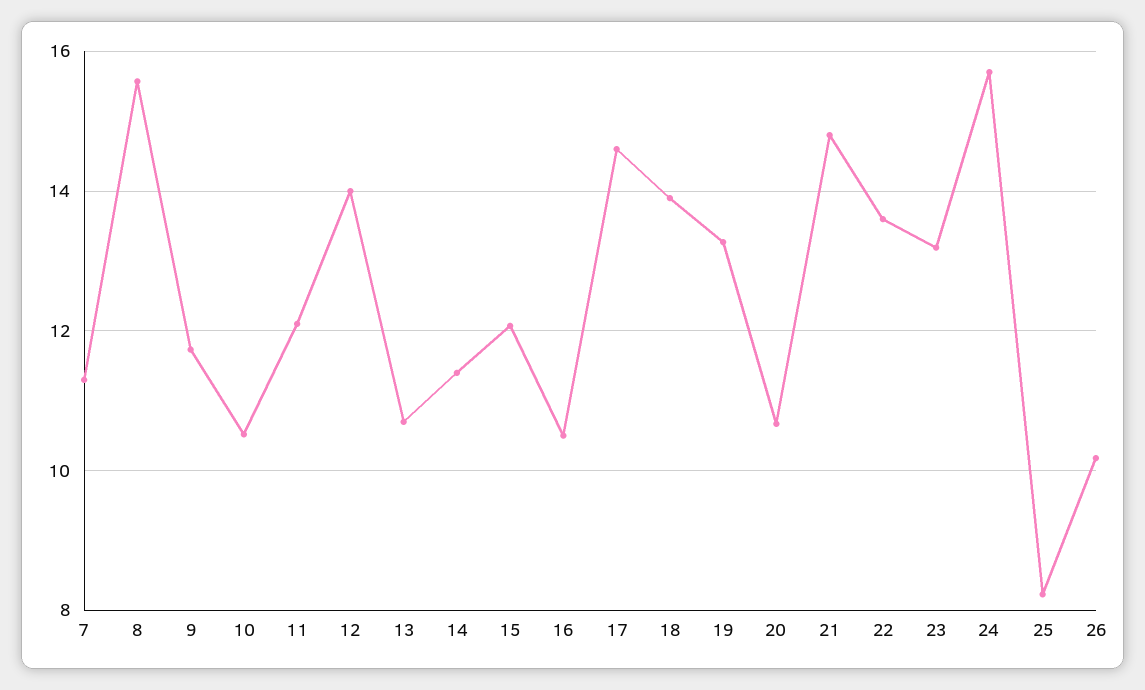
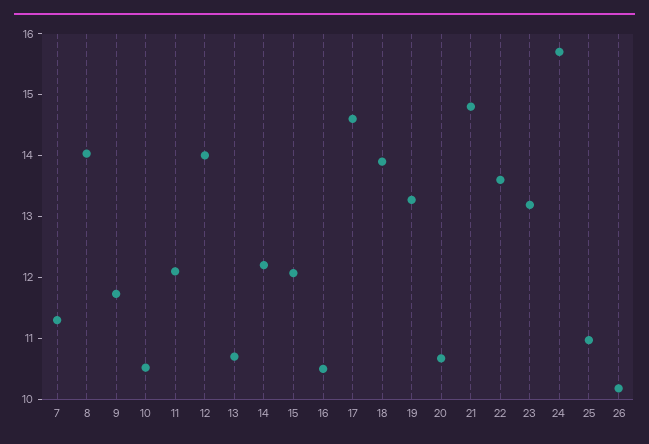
8: 15.6 -> 14
14: 11.4 -> 12.2
25: 8.2 -> 11

